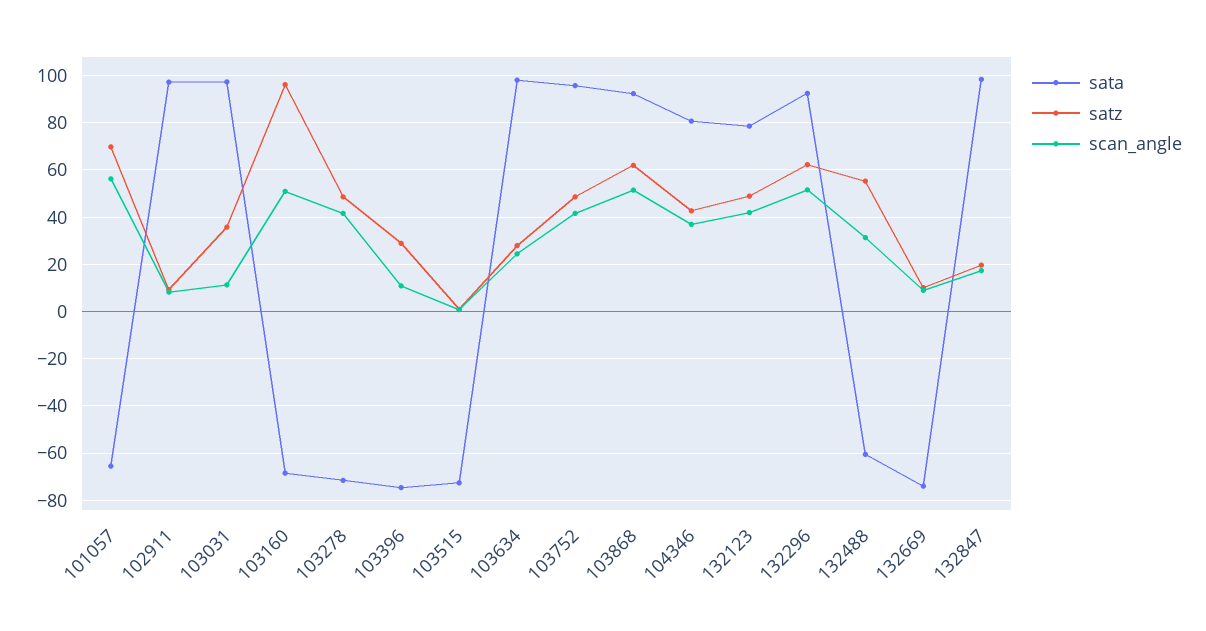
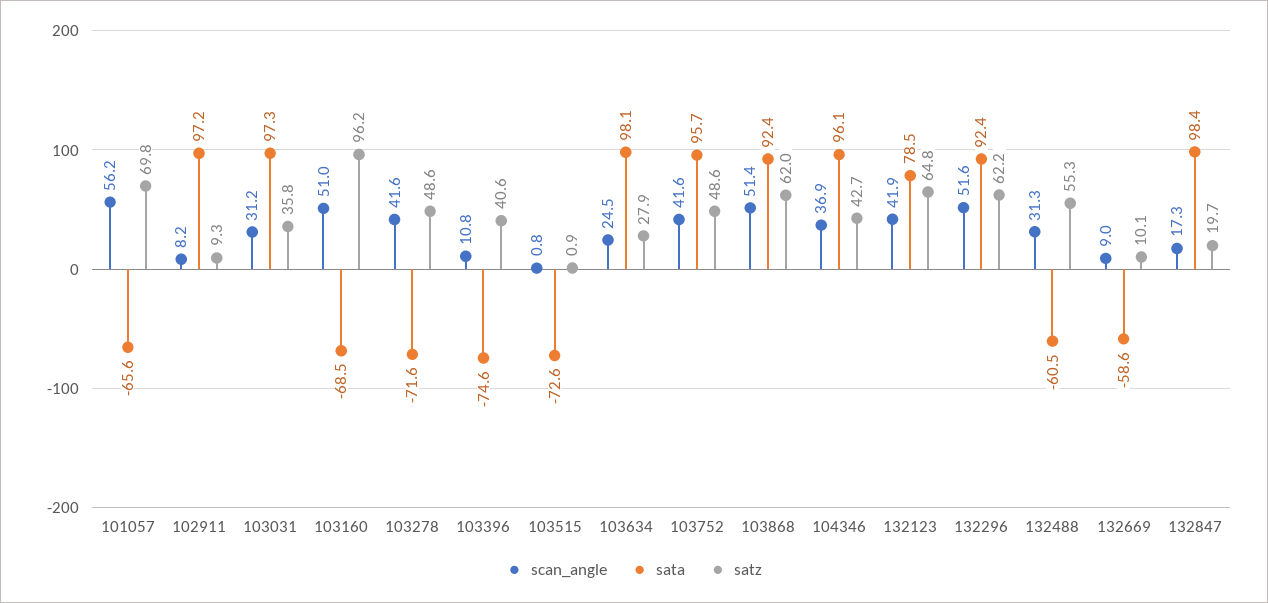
scan_angle, 103031: 10 -> 31.2
satz, 103396: 30 -> 40.6
sata, 104346: 80 -> 96.1
satz, 132123: 50 -> 64.8
sata, 132669: -75 -> -58.6

